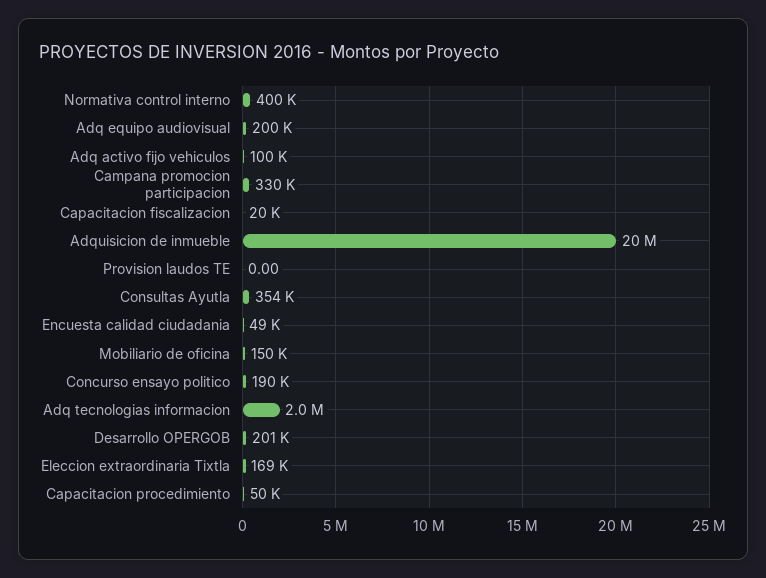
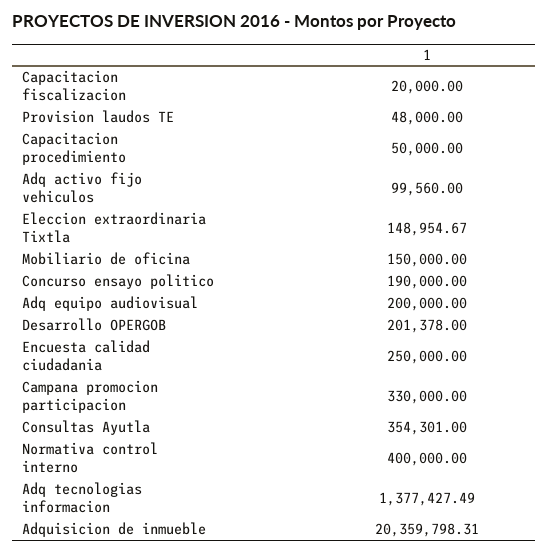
Provision laudos TE: 0 -> 48000
Encuesta calidad ciudadania: 49000 -> 250000
Adq tecnologias informacion: 2000000 -> 1377427.49
Eleccion extraordinaria Tixtla: 169000 -> 148954.67

